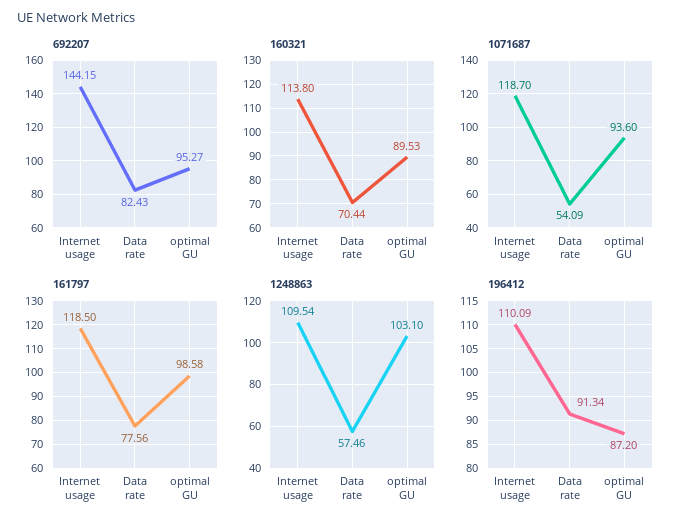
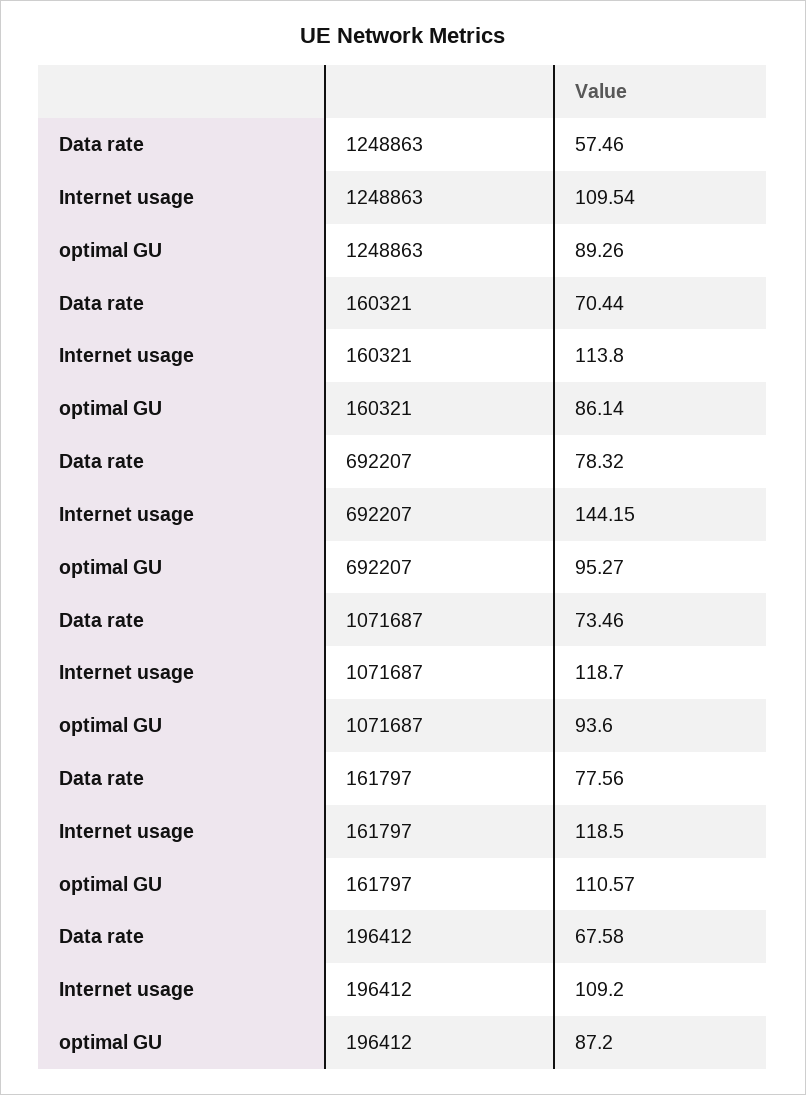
692207, Data rate: 82.43 -> 78.32
160321, optimal GU: 89.53 -> 86.14
1071687, Data rate: 54.09 -> 73.46
161797, optimal GU: 98.58 -> 110.57
1248863, optimal GU: 103.1 -> 89.26
196412, Internet usage: 110.09 -> 109.2
196412, Data rate: 91.34 -> 67.58

